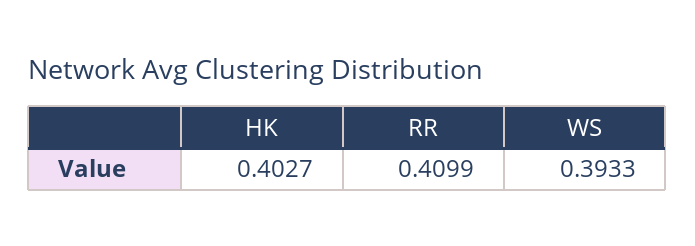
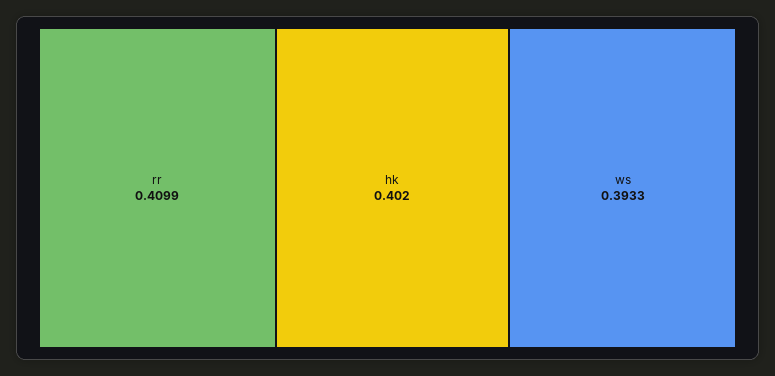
HK: 0.4027 -> 0.402

